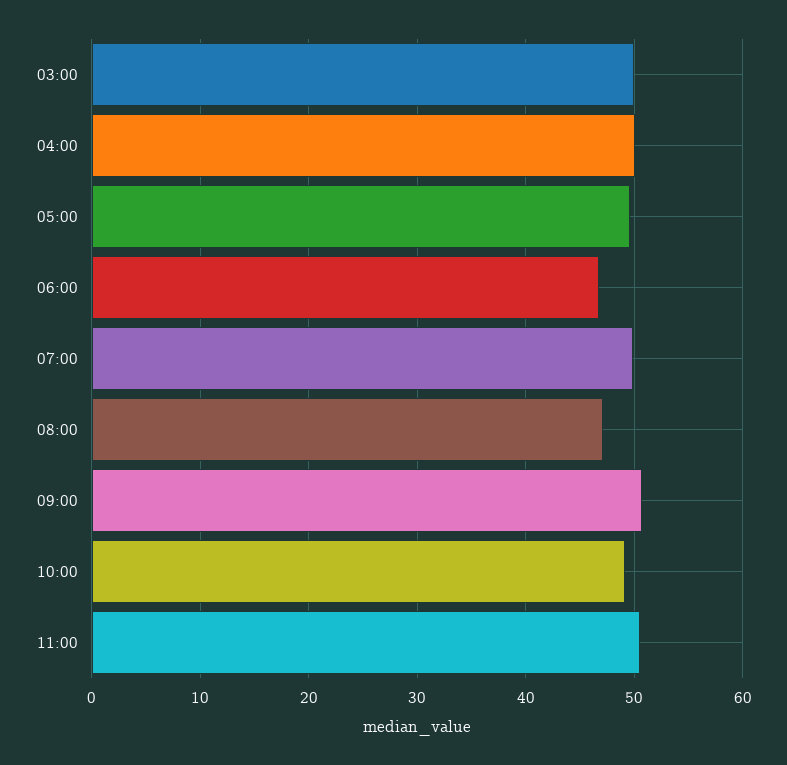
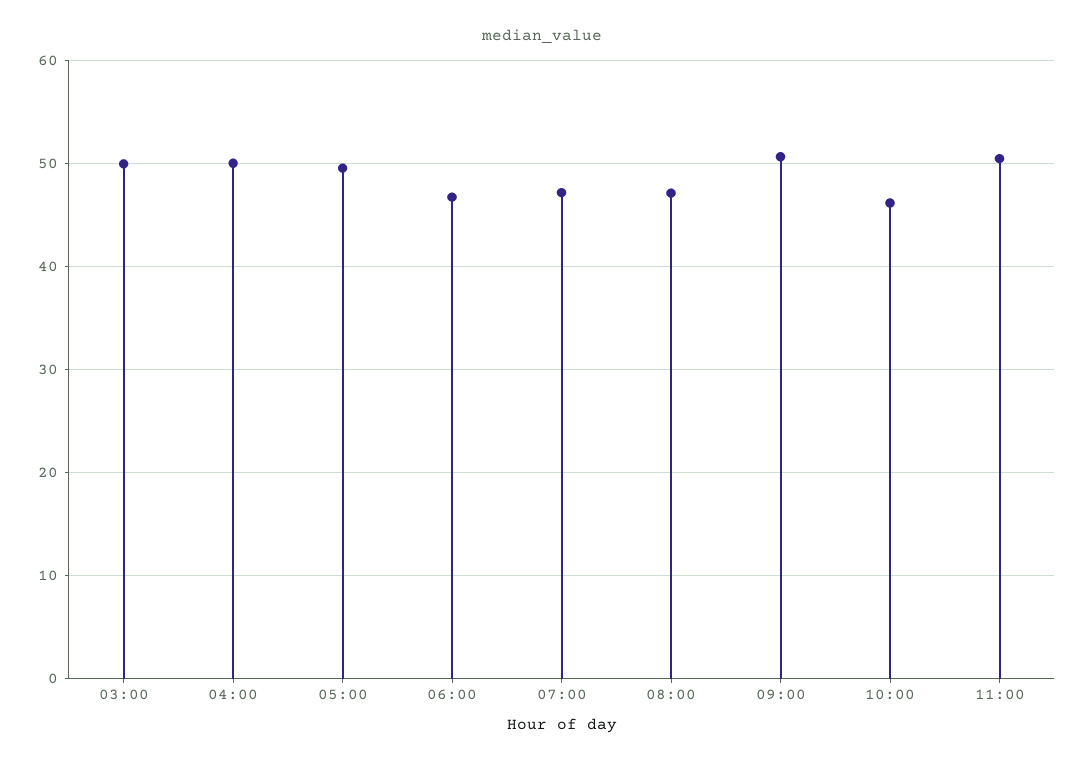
07:00: 50 -> 47
10:00: 49 -> 46

